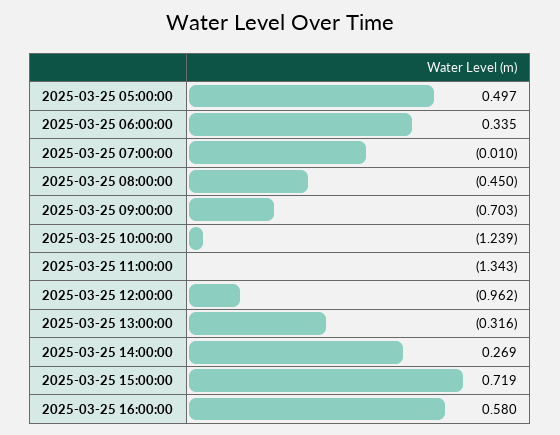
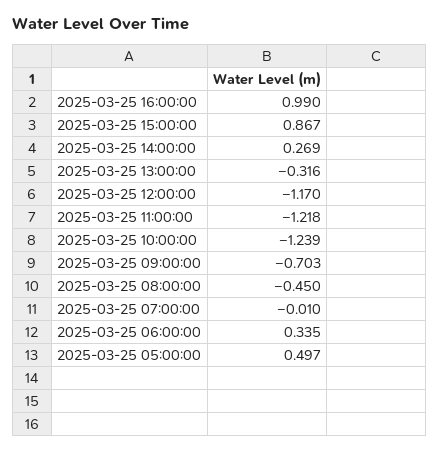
2025-03-25 11:00:00: -1.343 -> -1.218
2025-03-25 12:00:00: -0.962 -> -1.17
2025-03-25 15:00:00: 0.719 -> 0.867
2025-03-25 16:00:00: 0.58 -> 0.99

